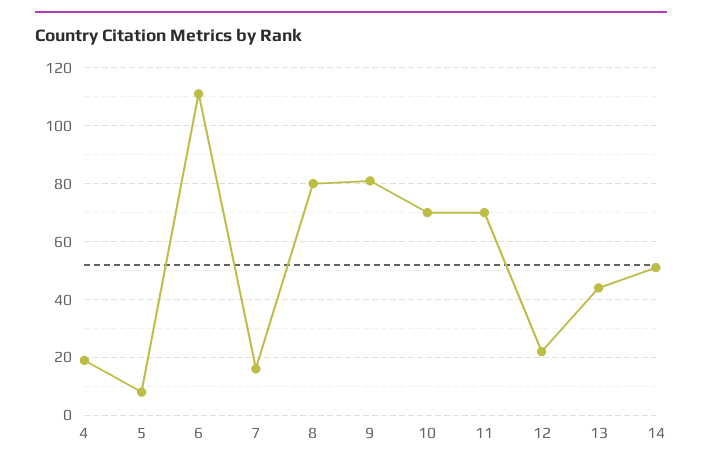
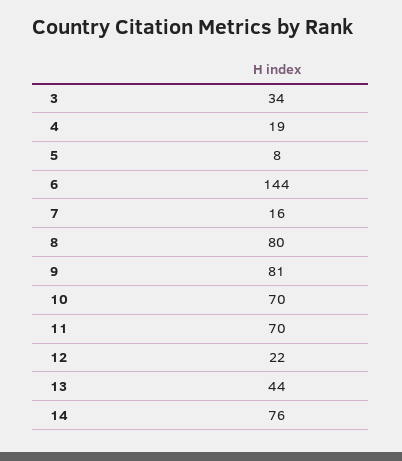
6: 110 -> 144
14: 50 -> 76
3: none -> 34

